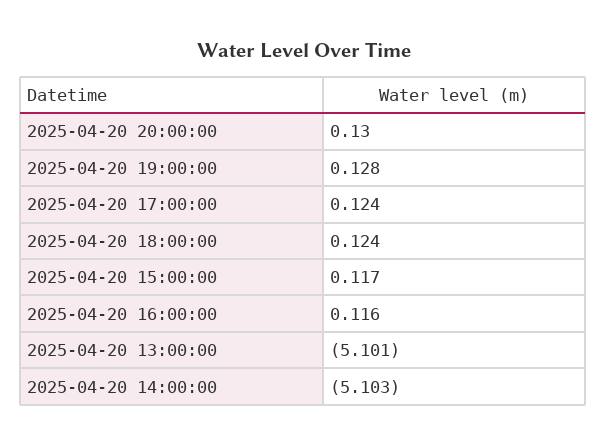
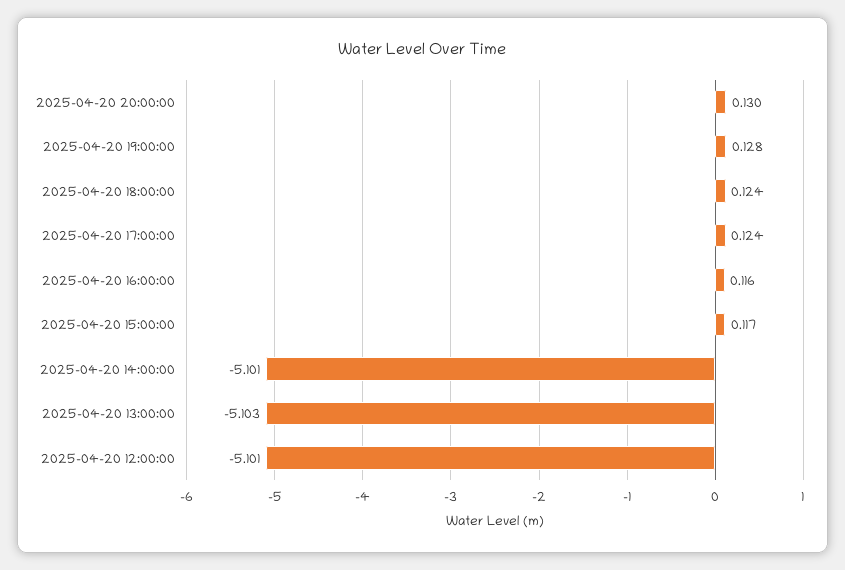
2025-04-20 13:00:00: -5.101 -> -5.103
2025-04-20 14:00:00: -5.103 -> -5.101
2025-04-20 12:00:00: none -> -5.101

